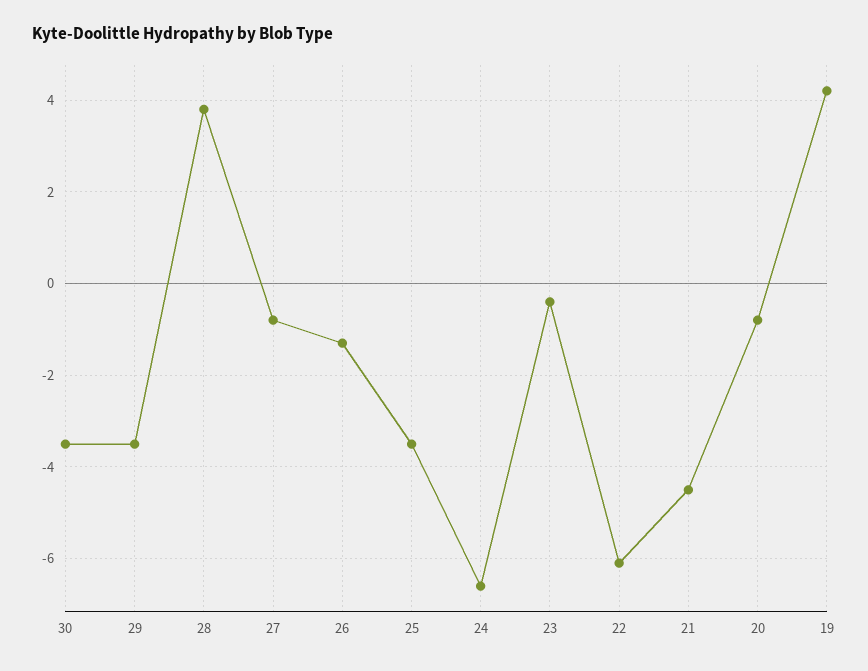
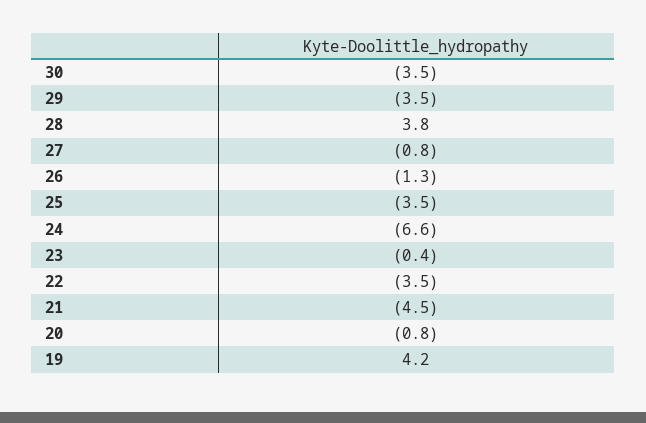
22: -6 -> -3.5

